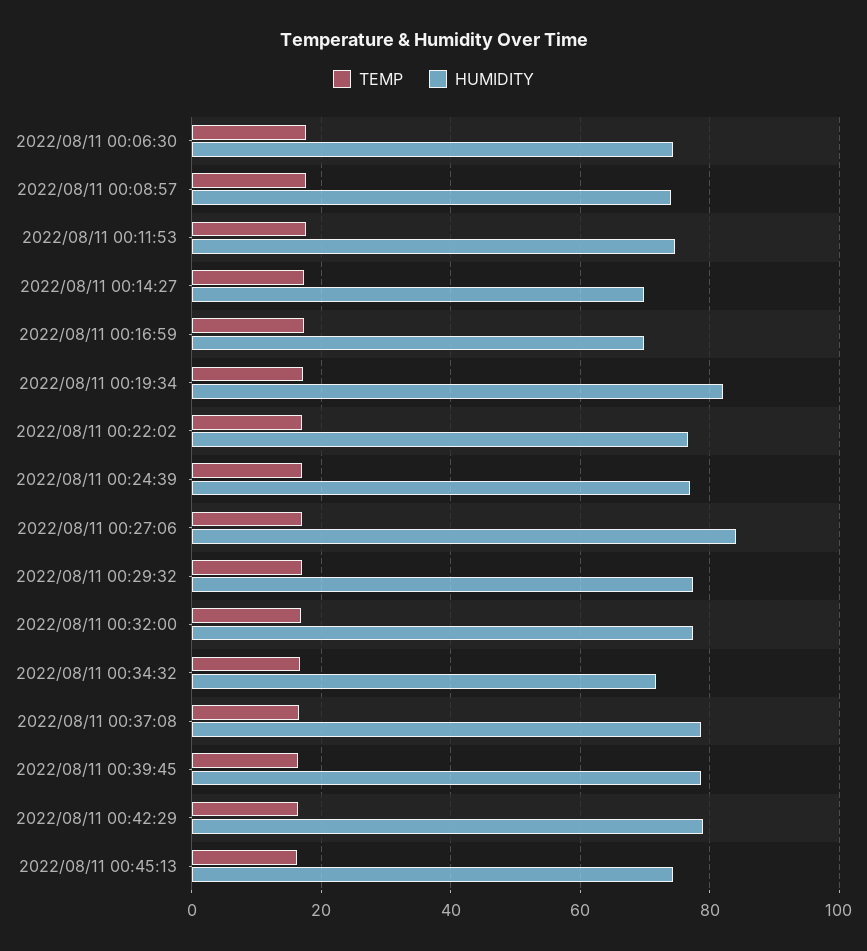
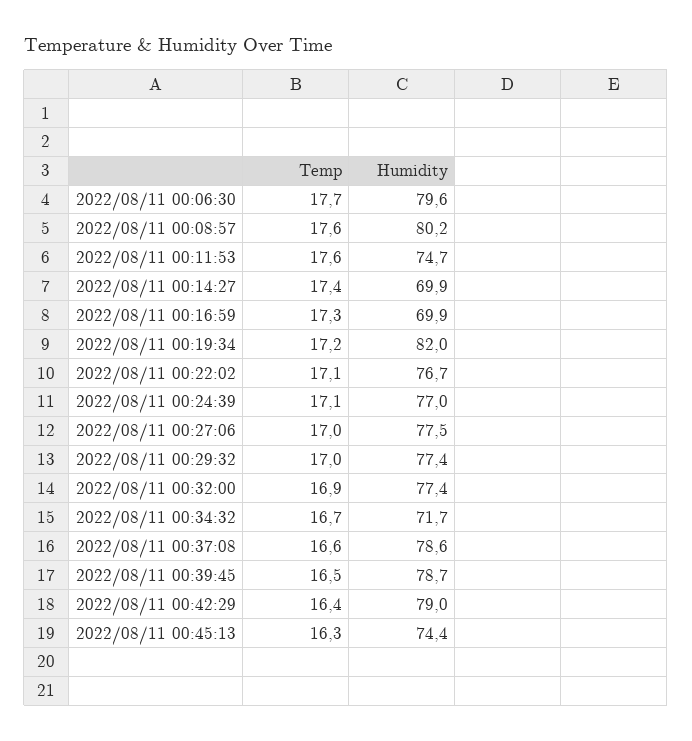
HUMIDITY, 2022/08/11 00:06:30: 74 -> 79.6
HUMIDITY, 2022/08/11 00:08:57: 74 -> 80.2
HUMIDITY, 2022/08/11 00:27:06: 84 -> 77.5

